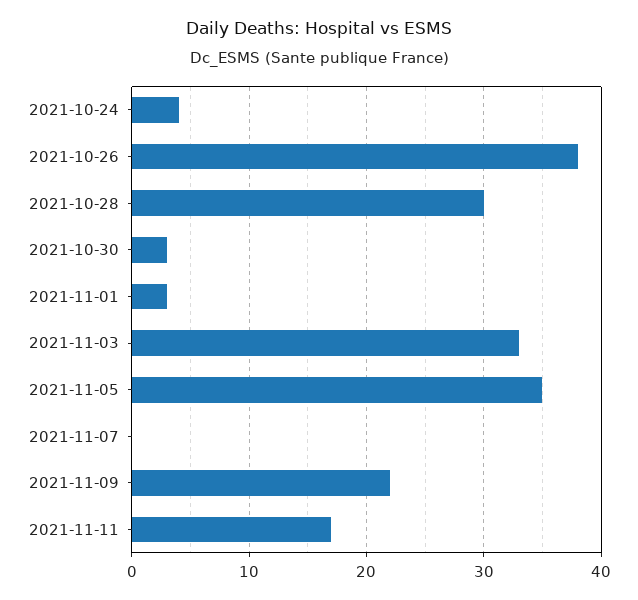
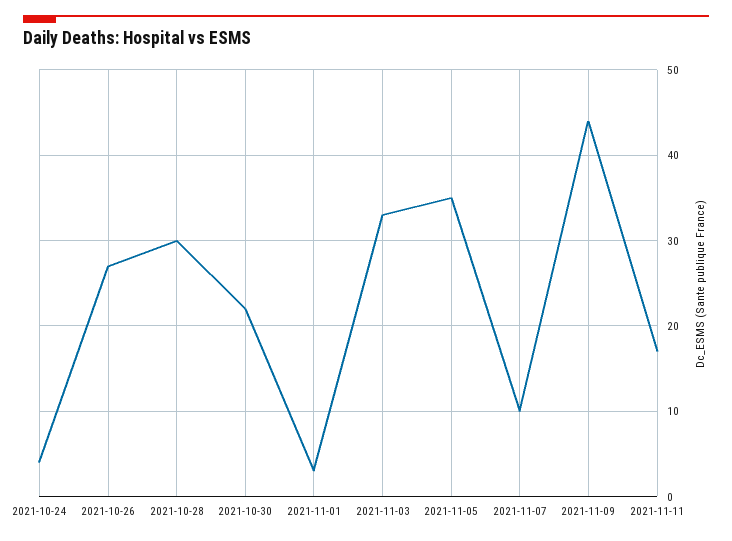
2021-10-26: 38 -> 27
2021-10-30: 3 -> 22
2021-11-07: 0 -> 10
2021-11-09: 22 -> 44

